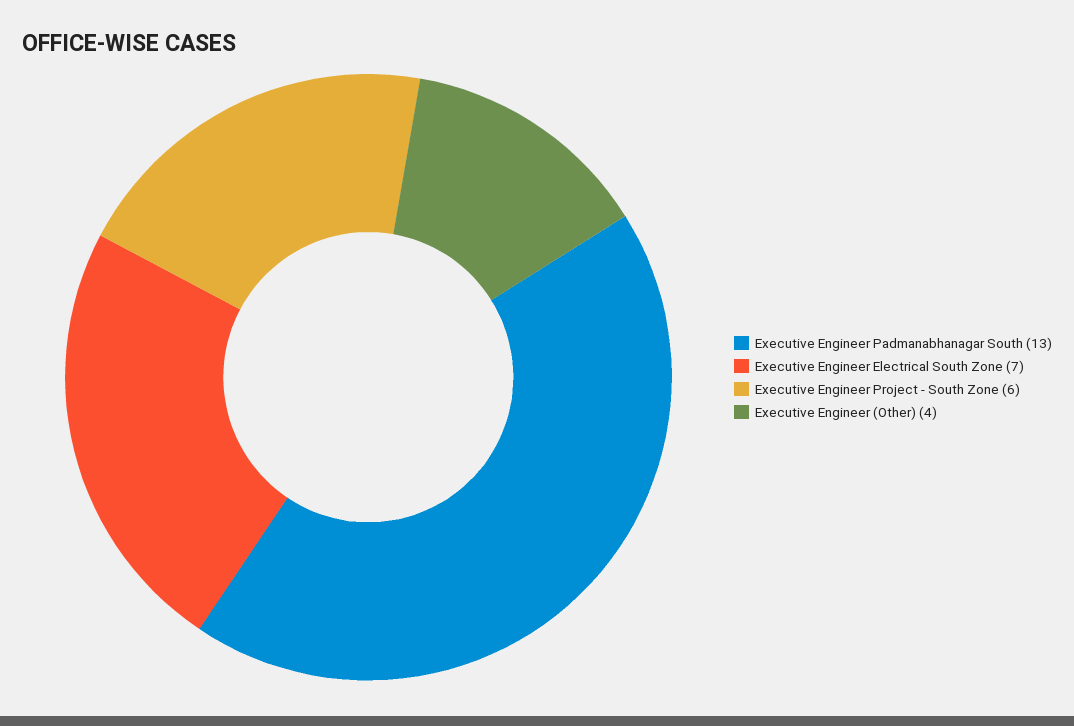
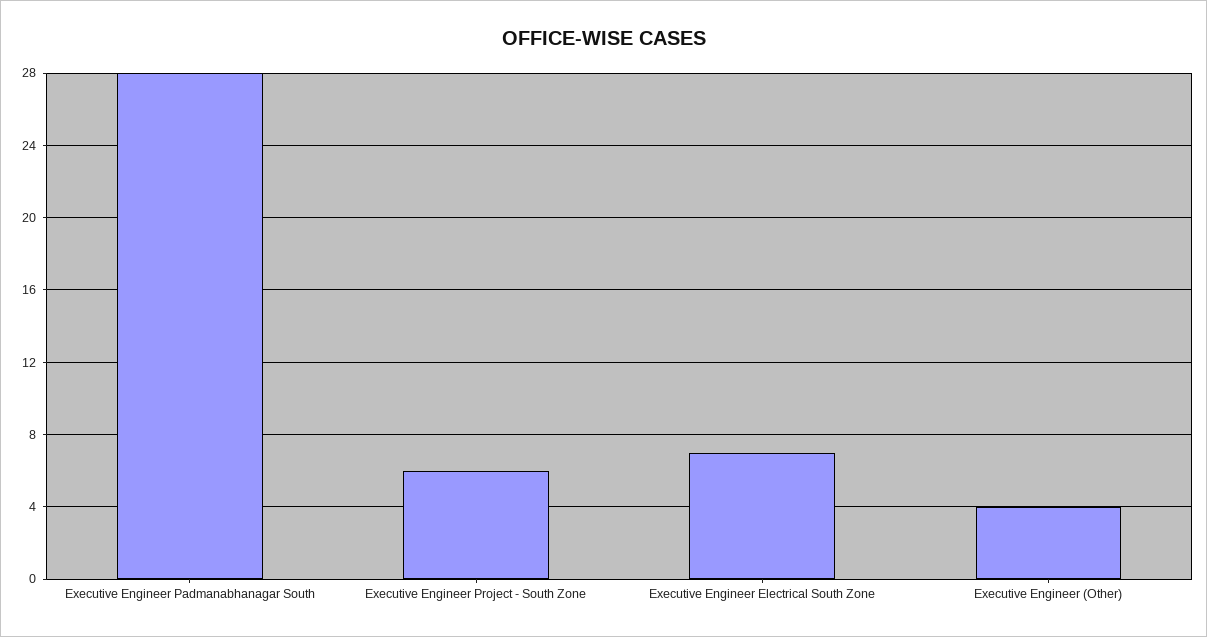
Executive Engineer Padmanabhanagar South: 13 -> 28

